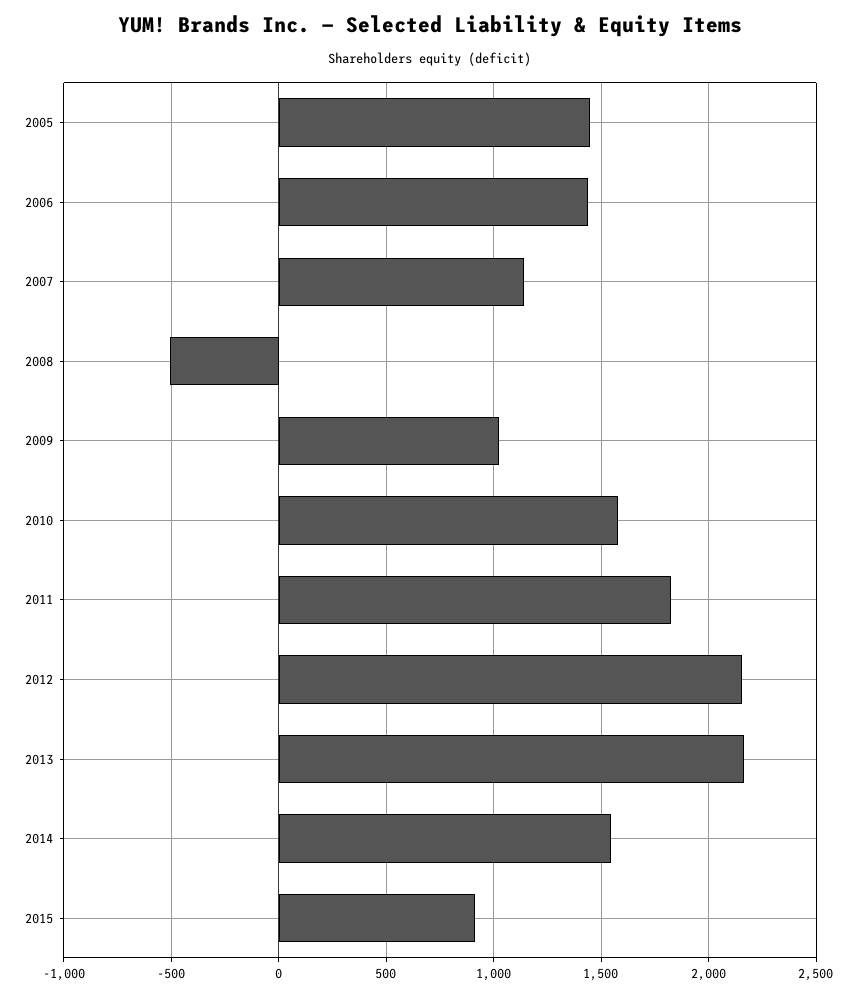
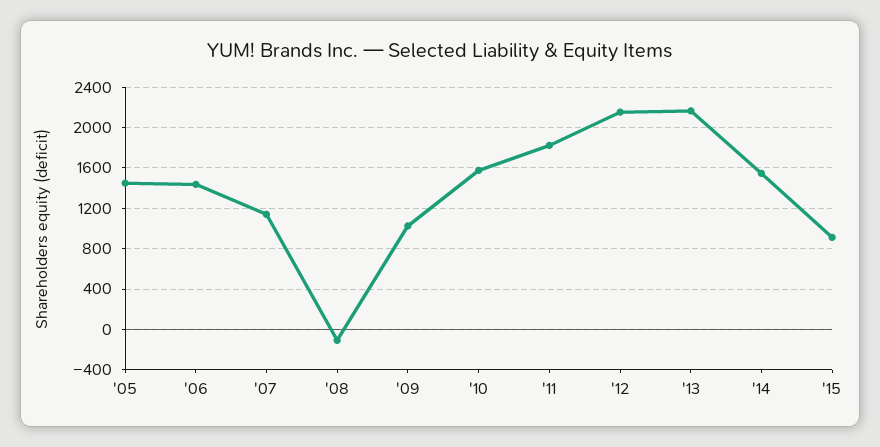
2008: -500 -> -100

